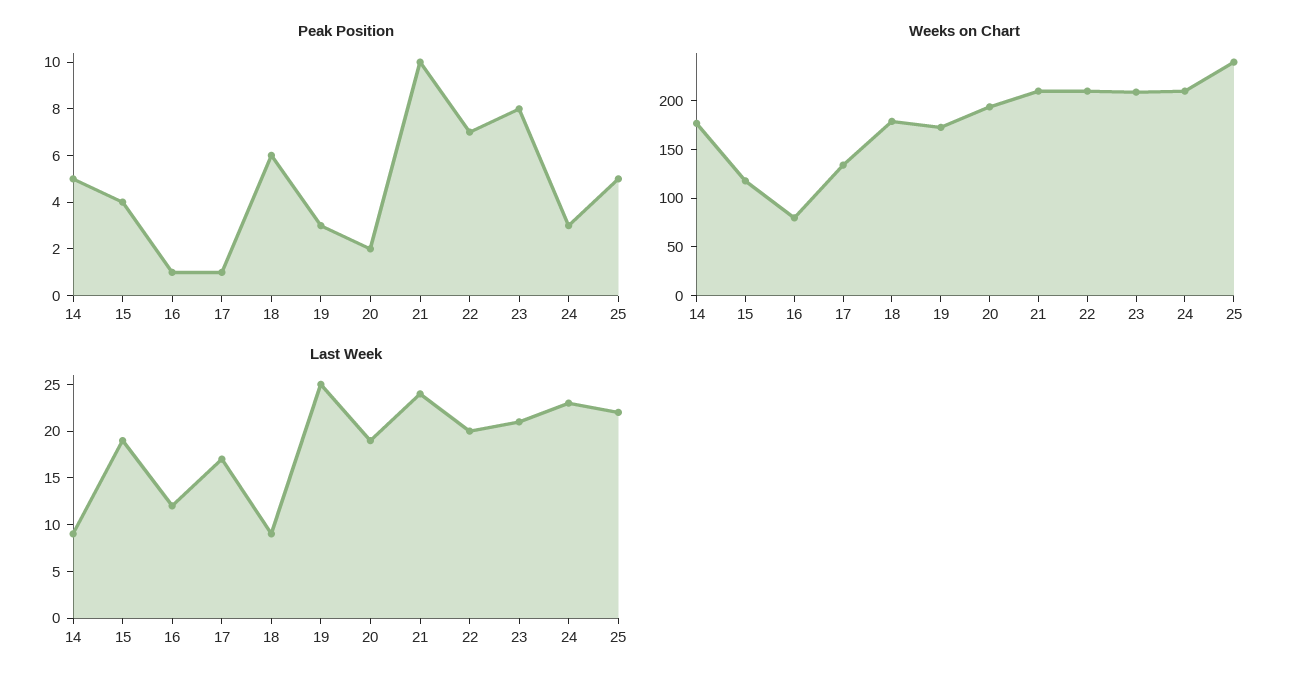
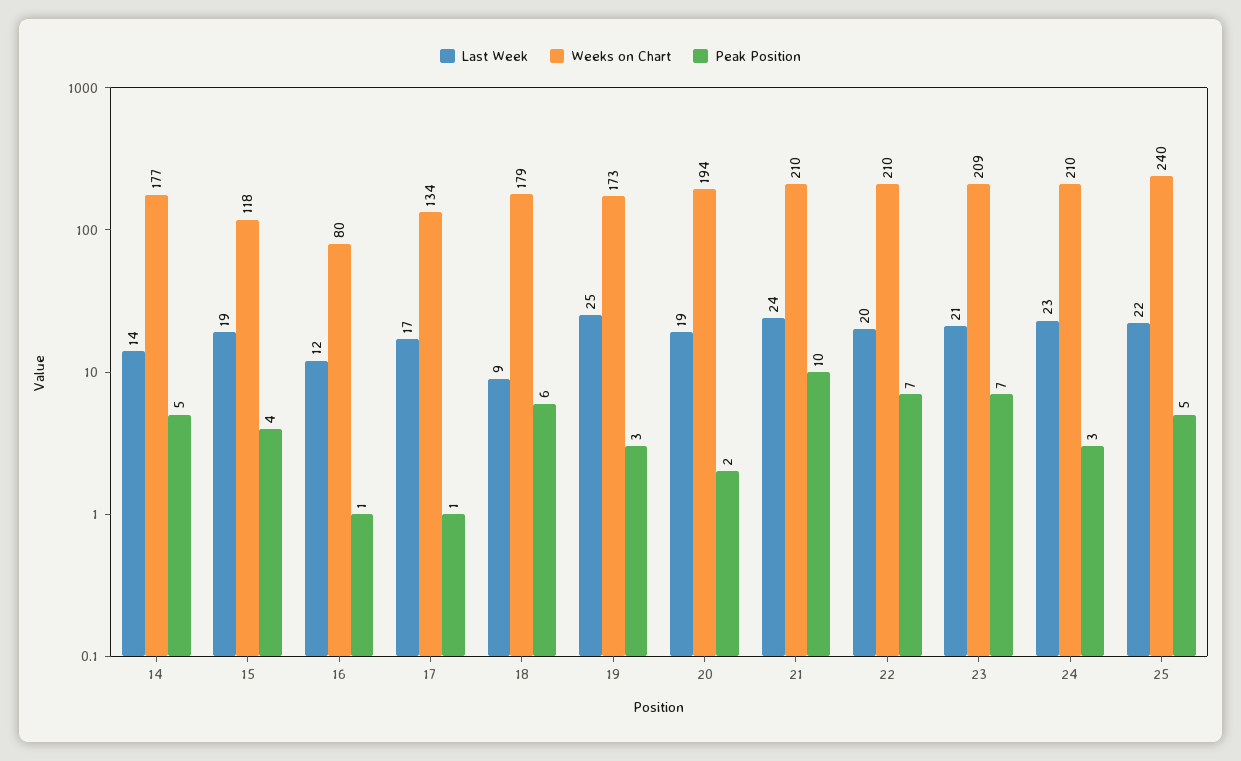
Peak Position, 23: 8 -> 7
Last Week, 14: 9 -> 14

